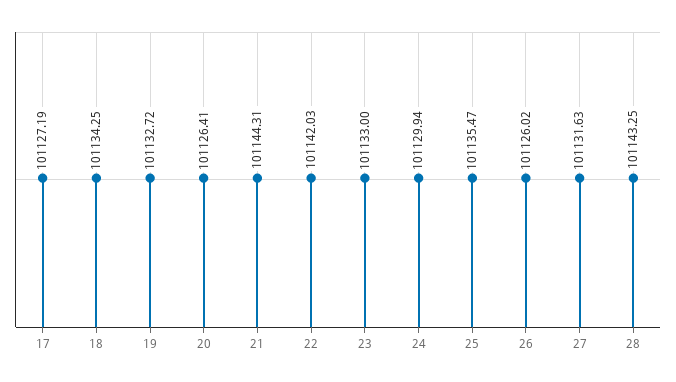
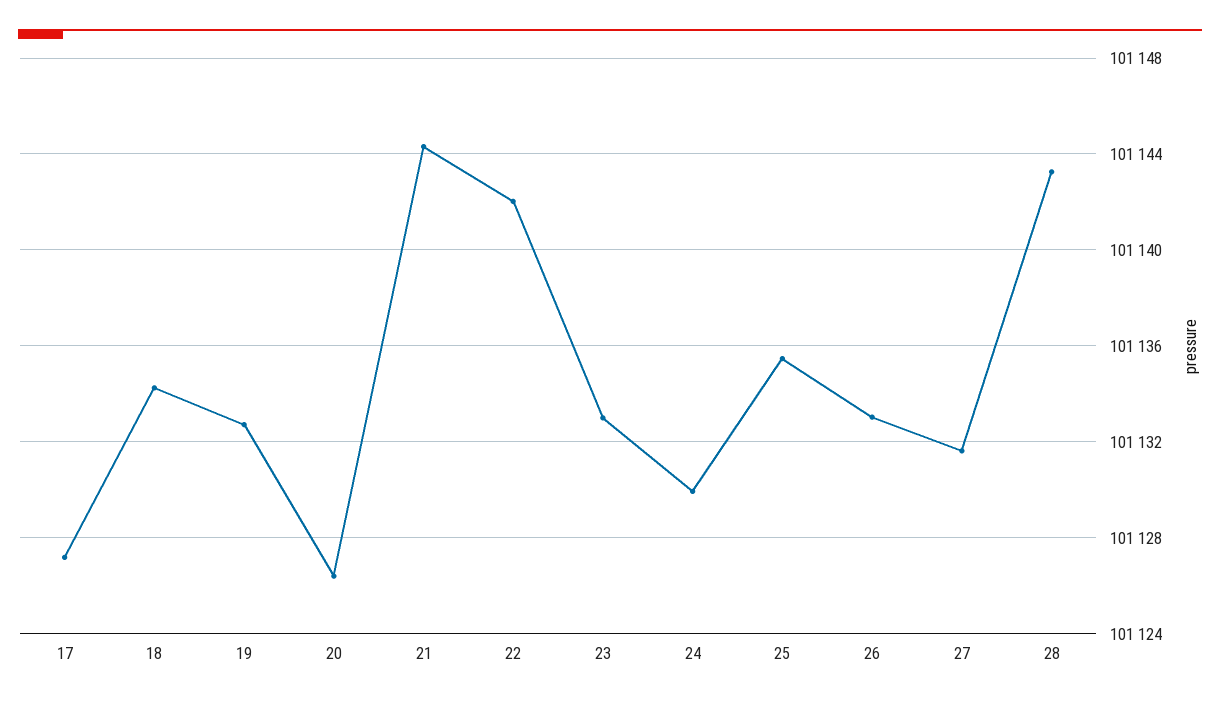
26: 101126.02 -> 101133

